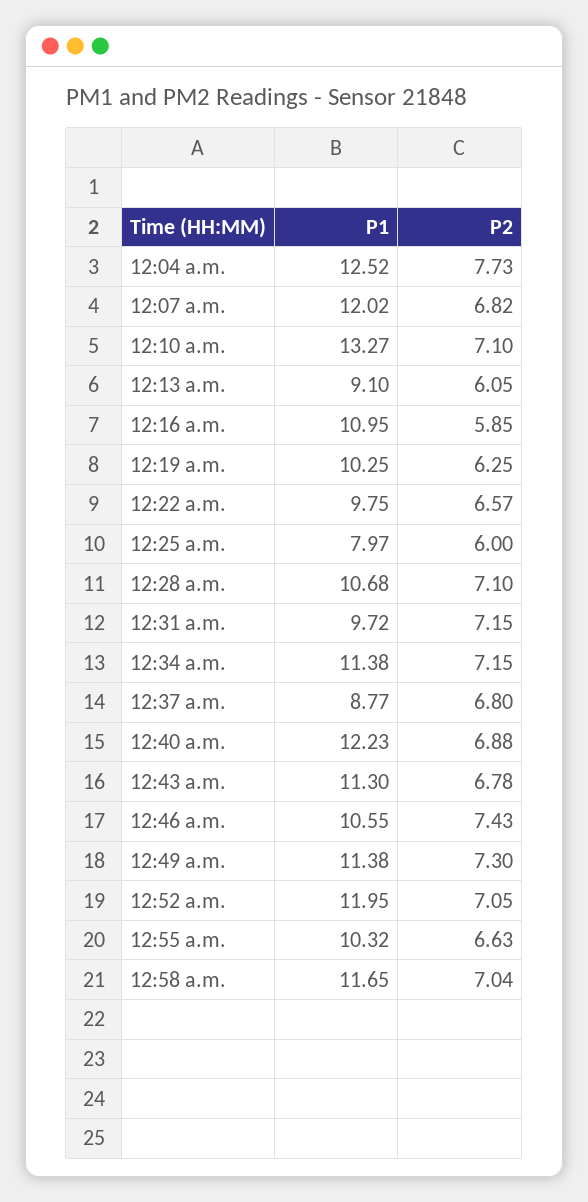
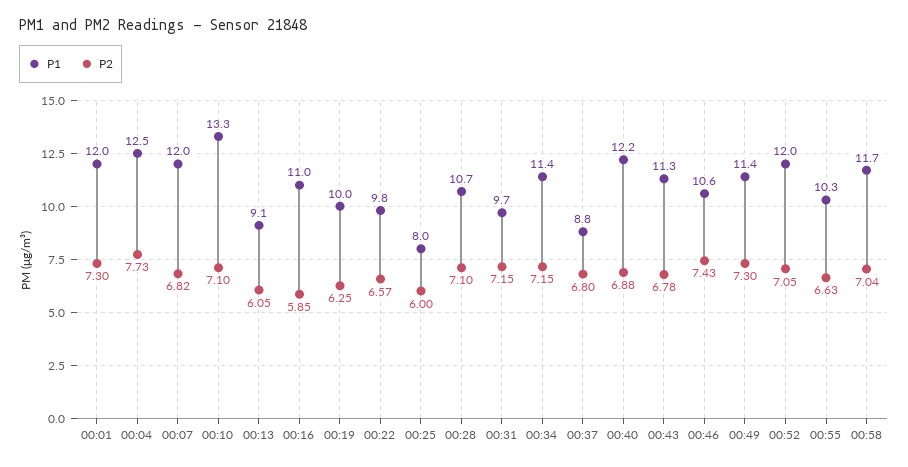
P1, 12:19 a.m.: 10.25 -> 10
P1, 00:01: none -> 12
P2, 00:01: none -> 7.3

